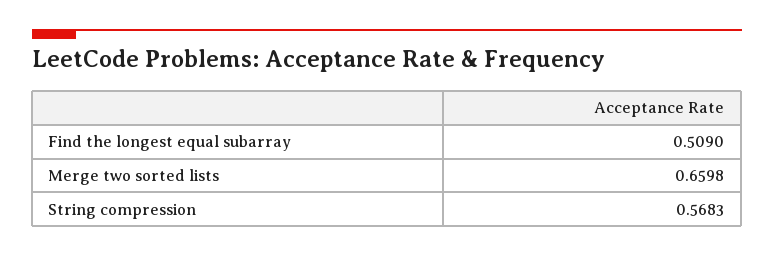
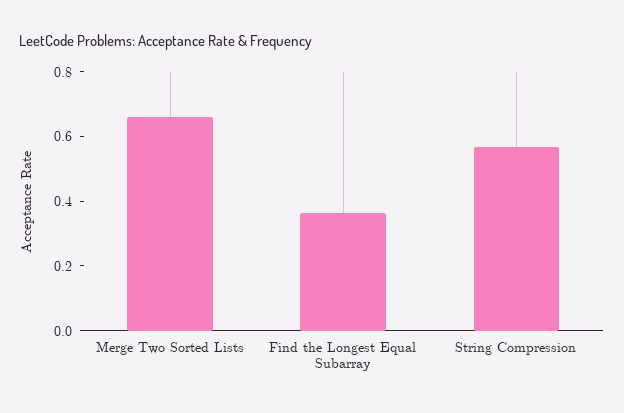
Find the longest equal subarray: 0.509 -> 0.35

